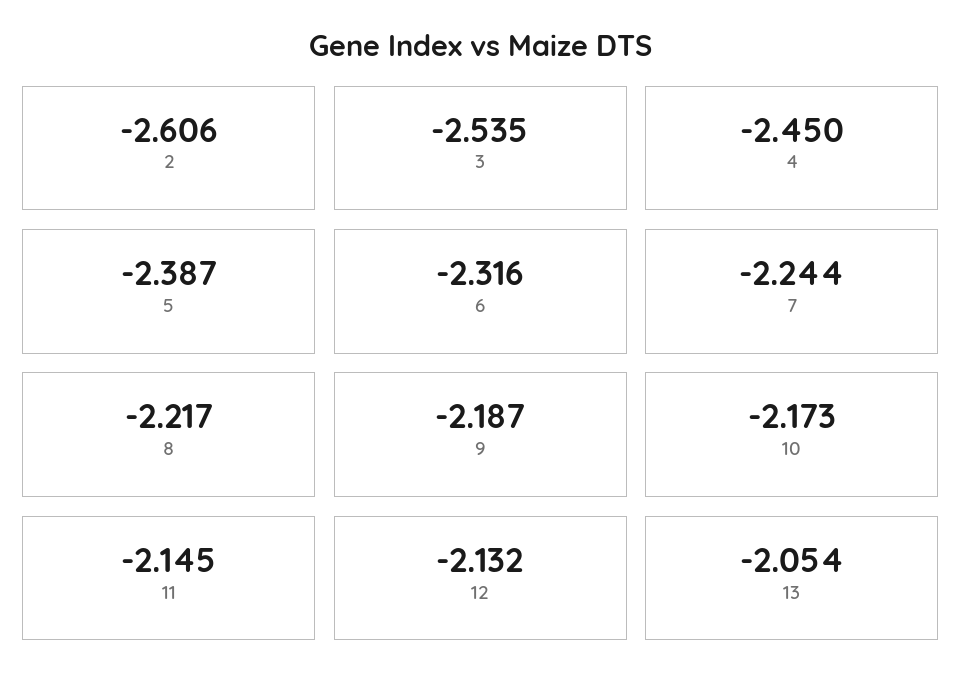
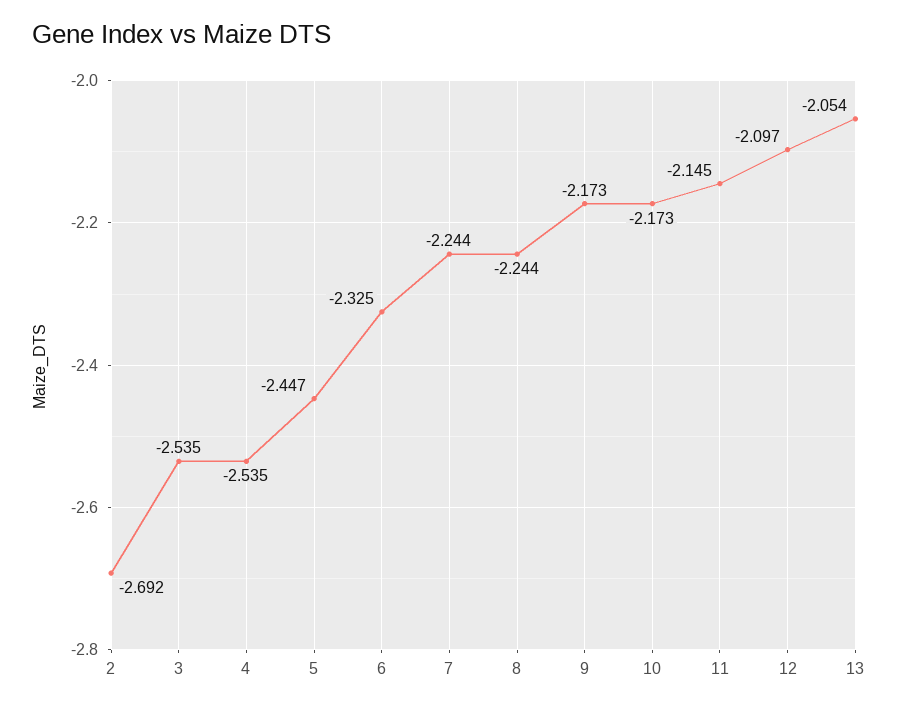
2: -2.606 -> -2.692
4: -2.45 -> -2.535
5: -2.387 -> -2.447
6: -2.316 -> -2.325
8: -2.217 -> -2.244
9: -2.187 -> -2.173
12: -2.132 -> -2.097

